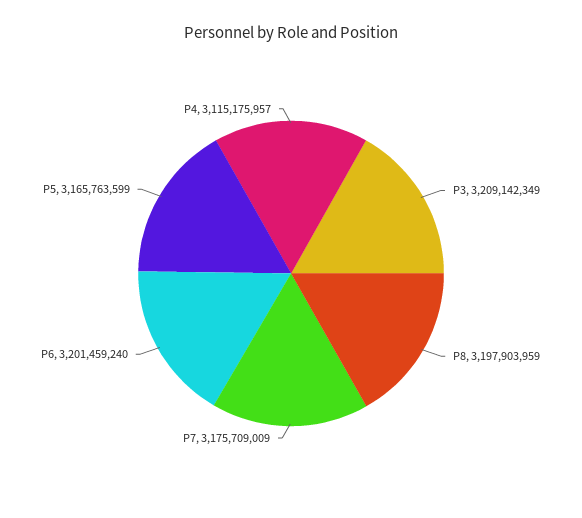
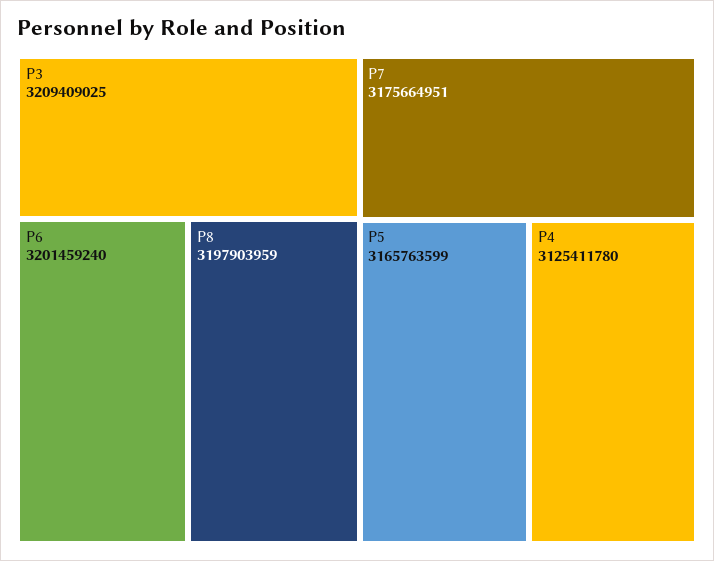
P3: 3209142349 -> 3209409025
P7: 3175709009 -> 3175664951
P4: 3115175957 -> 3125411780

